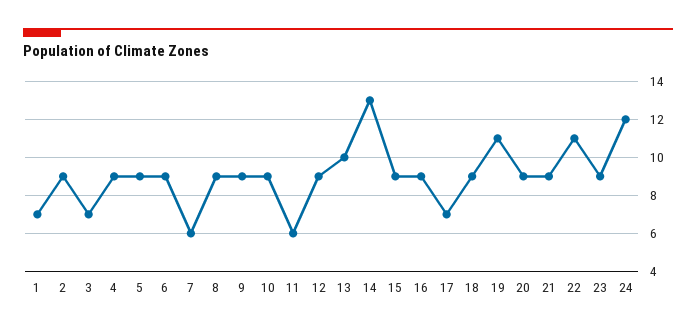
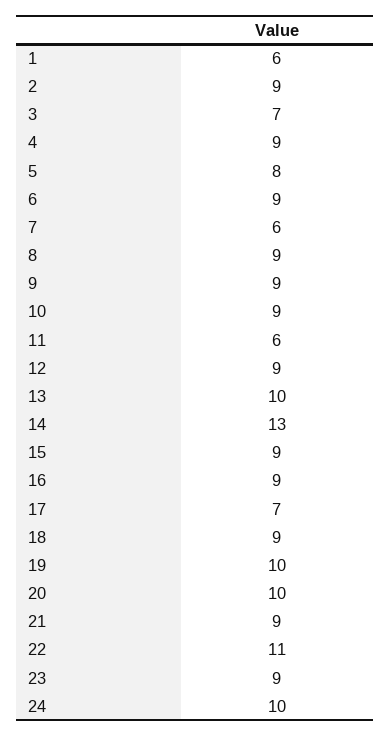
1: 7 -> 6
5: 9 -> 8
19: 11 -> 10
20: 9 -> 10
24: 12 -> 10

